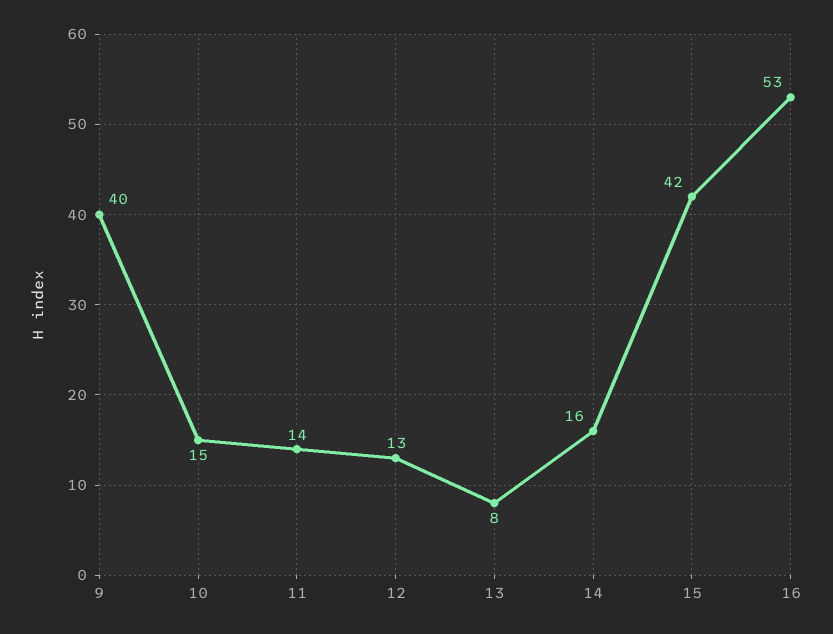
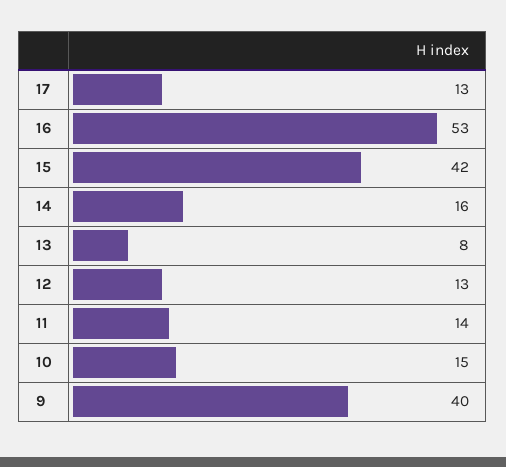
17: none -> 13

